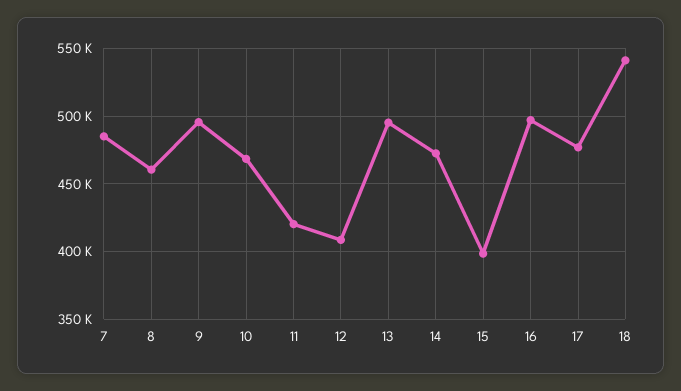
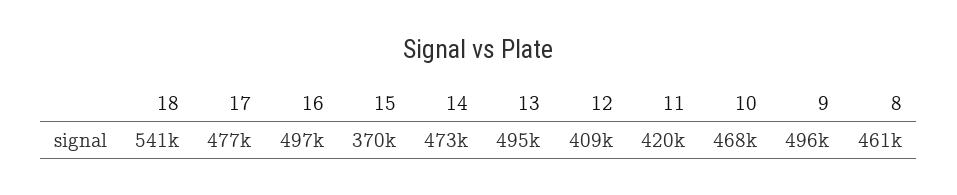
7: 485000 -> none
15: 400000 -> 370000

